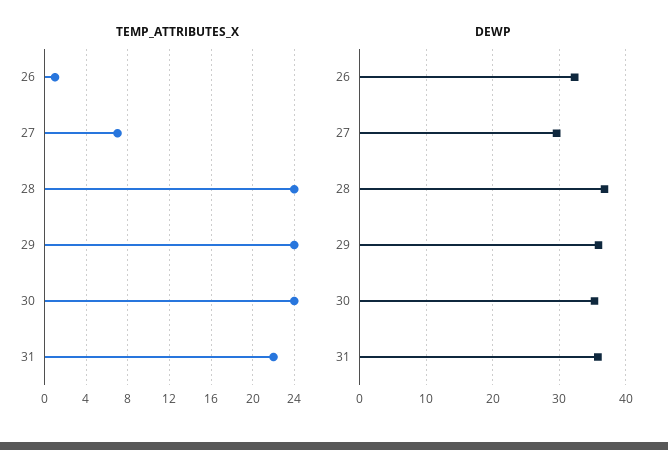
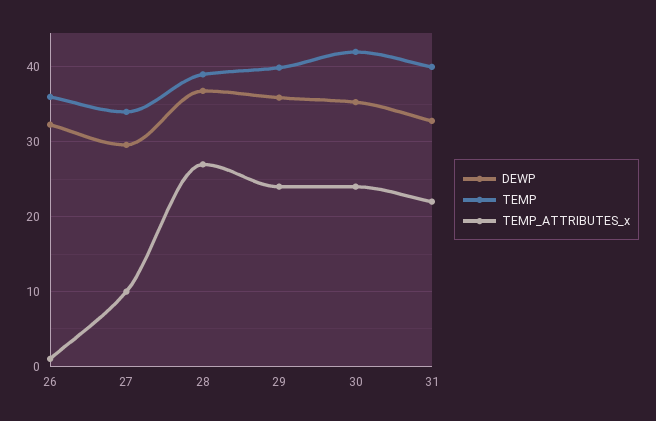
TEMP_ATTRIBUTES_X, 27: 7 -> 10
TEMP_ATTRIBUTES_X, 28: 24 -> 27
DEWP, 31: 36 -> 33
TEMP, 26: none -> 36
TEMP, 27: none -> 34
TEMP, 28: none -> 39
TEMP, 29: none -> 40
TEMP, 30: none -> 42
TEMP, 31: none -> 40

